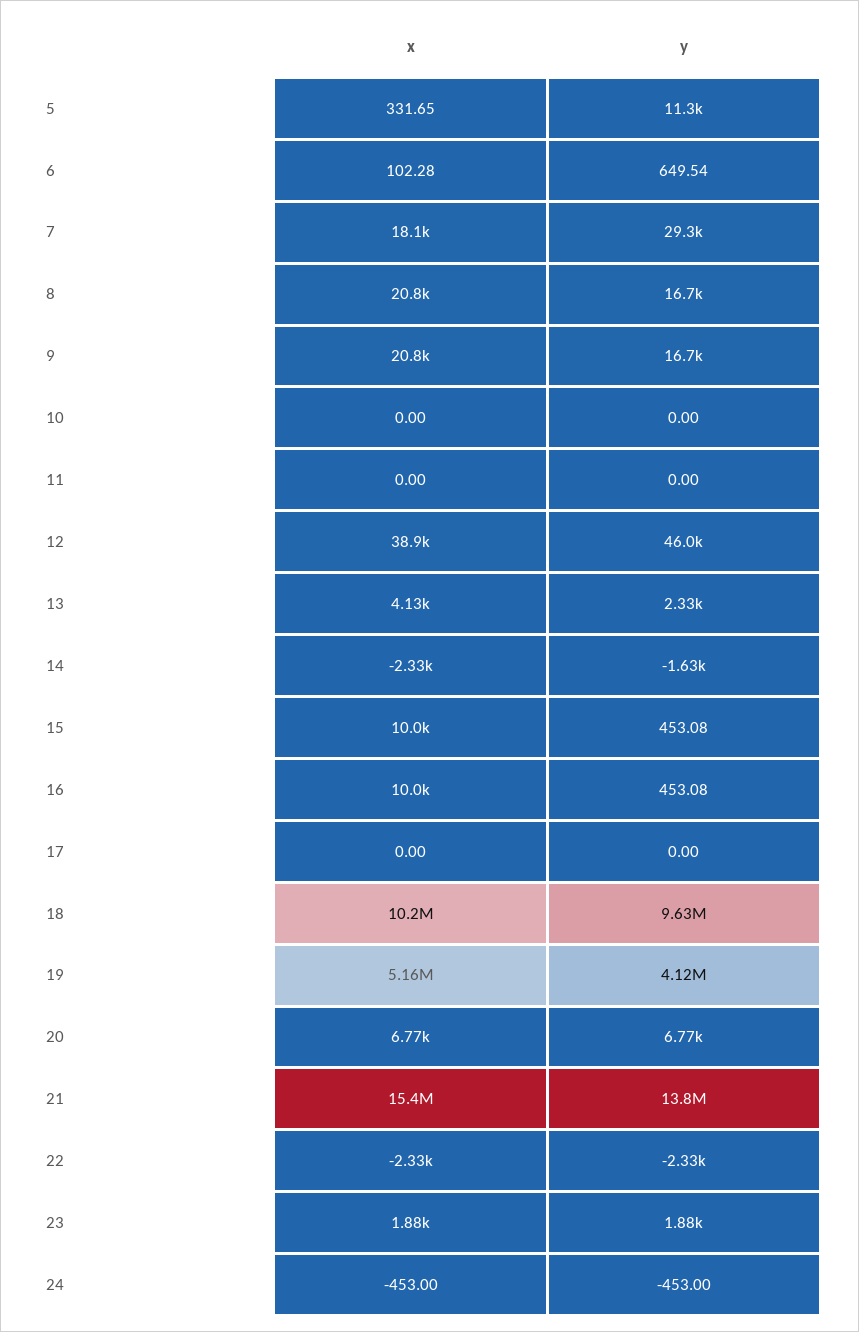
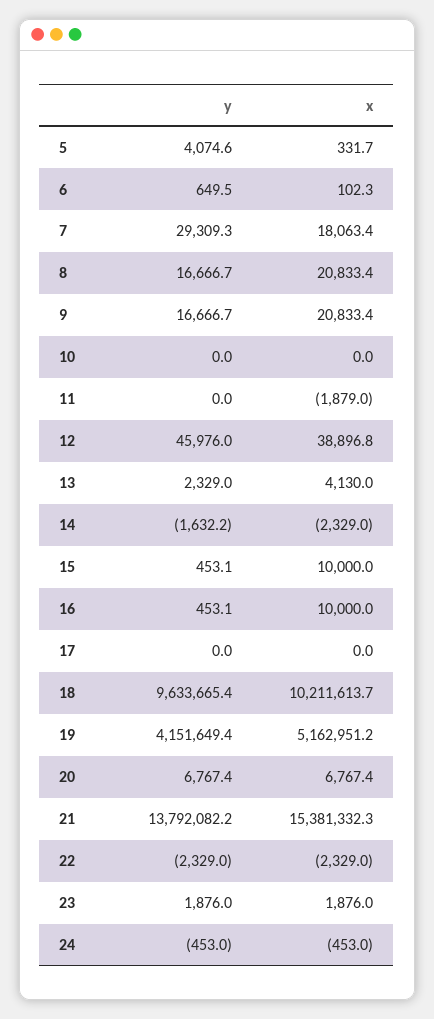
y, 5: 11300 -> 4074.6
x, 11: 0 -> -1879
y, 19: 4120000 -> 4151649.4

